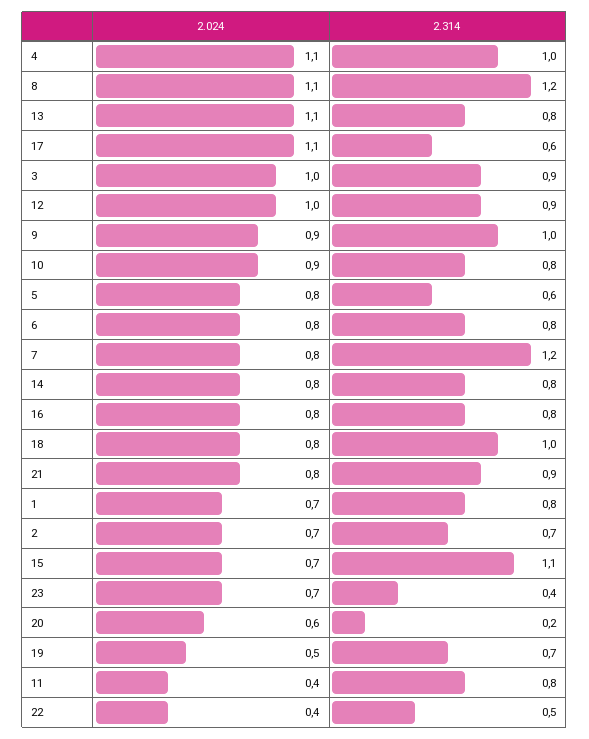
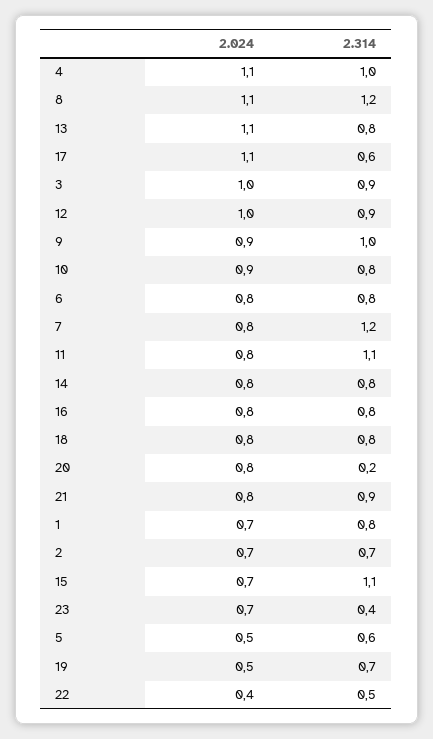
2.024, 5: 0.8 -> 0.5
2.314, 18: 1 -> 0.8
2.024, 20: 0.6 -> 0.8
2.024, 11: 0.4 -> 0.8
2.314, 11: 0.8 -> 1.1

